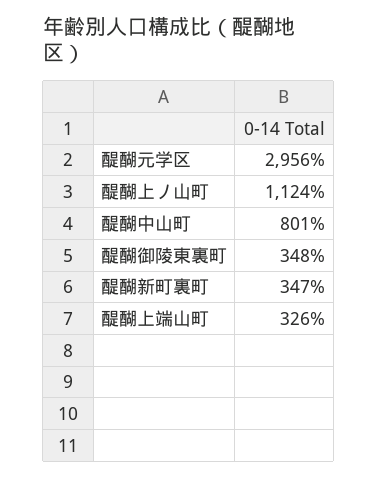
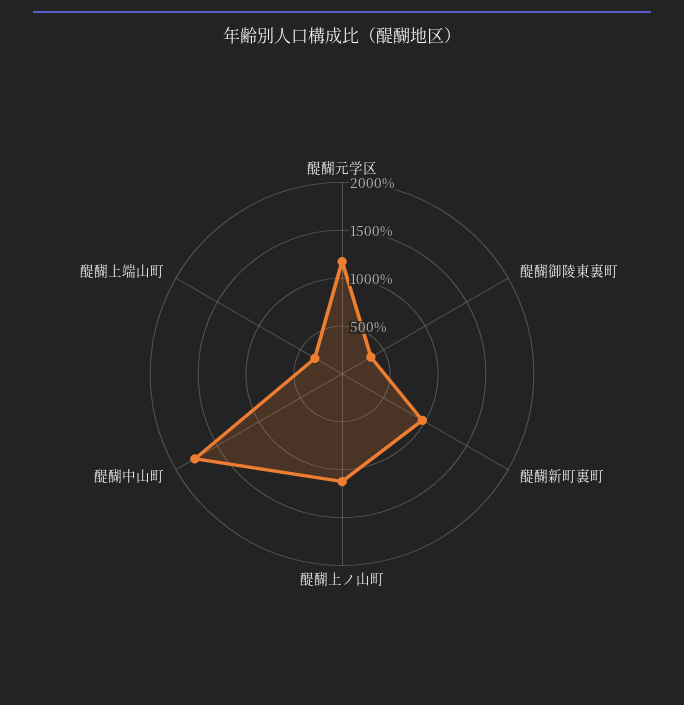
醍醐元学区: 2956 -> 1200
醍醐中山町: 801 -> 1800
醍醐新町裏町: 347 -> 1000

